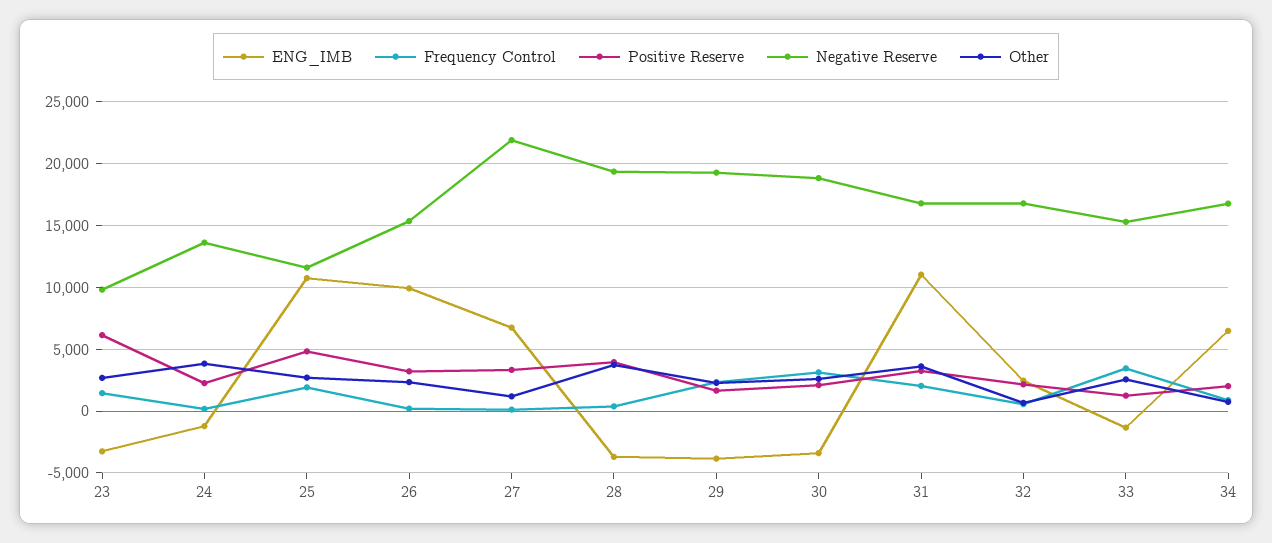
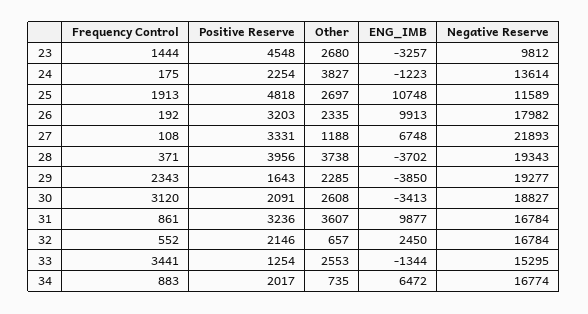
Positive Reserve, 23: 6000 -> 4548
Negative Reserve, 26: 15500 -> 17982
ENG_IMB, 31: 11000 -> 9877
Frequency Control, 31: 2000 -> 861

